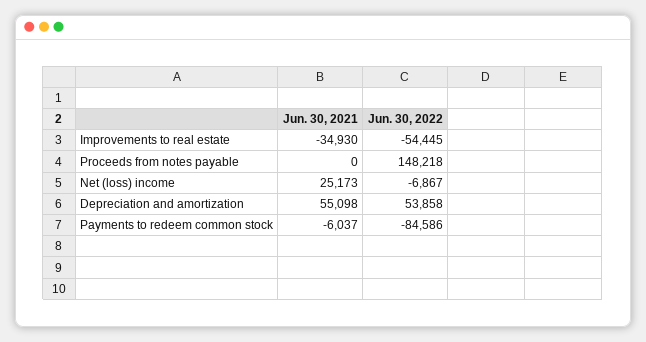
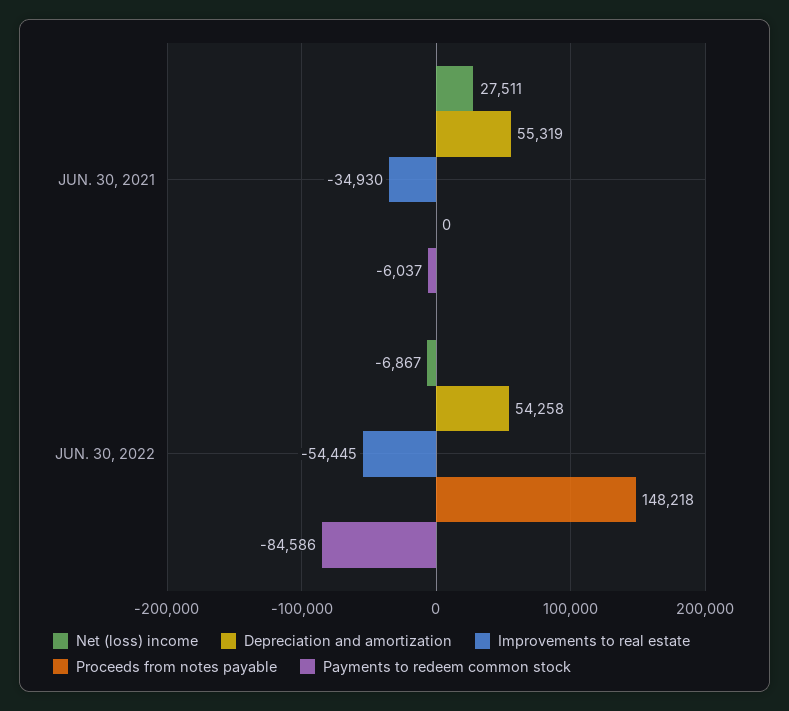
Net (loss) income, Jun. 30, 2021: 25173 -> 27511
Depreciation and amortization, Jun. 30, 2021: 55098 -> 55319
Depreciation and amortization, Jun. 30, 2022: 53858 -> 54258

